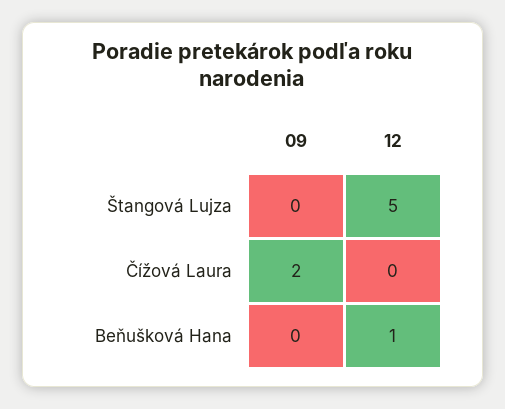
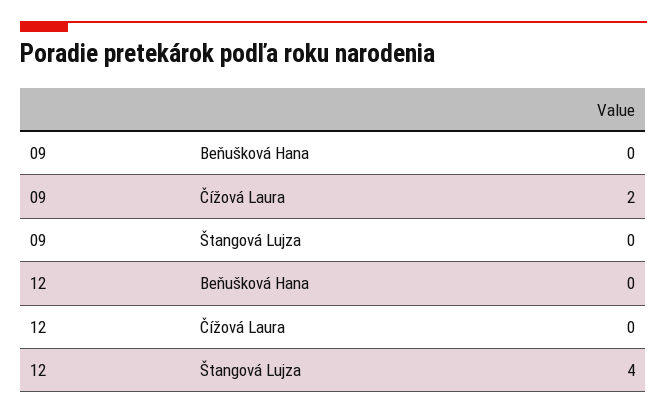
12, Štangová Lujza: 5 -> 4
12, Beňušková Hana: 1 -> 0

